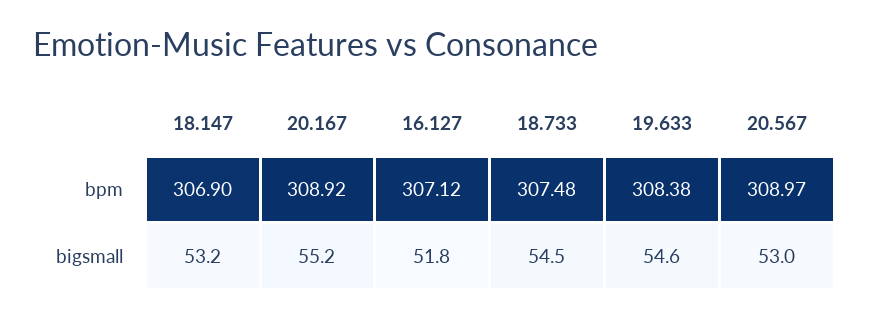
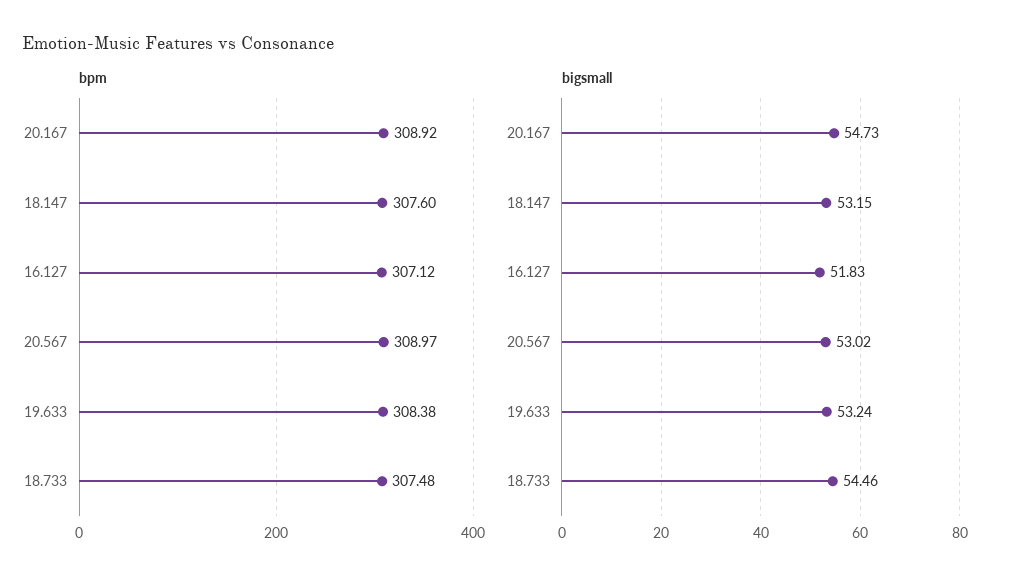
bpm, 18.147: 306.9 -> 307.6
bigsmall, 20.167: 55.2 -> 54.73
bigsmall, 19.633: 54.6 -> 53.24

